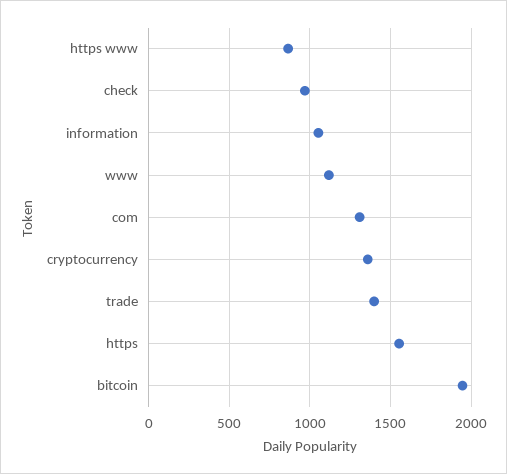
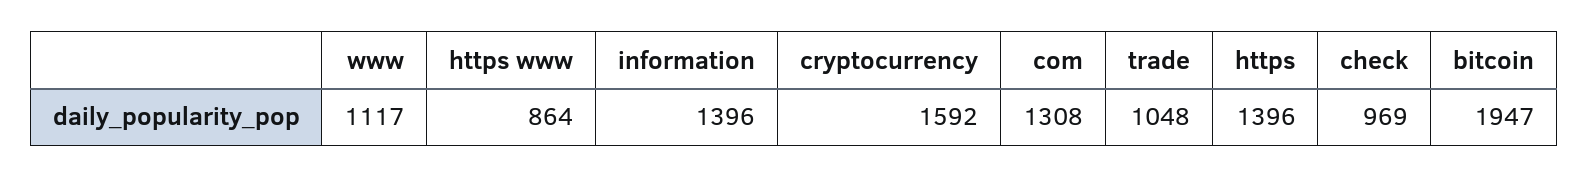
information: 1050 -> 1396
cryptocurrency: 1350 -> 1592
trade: 1400 -> 1048
https: 1550 -> 1396

